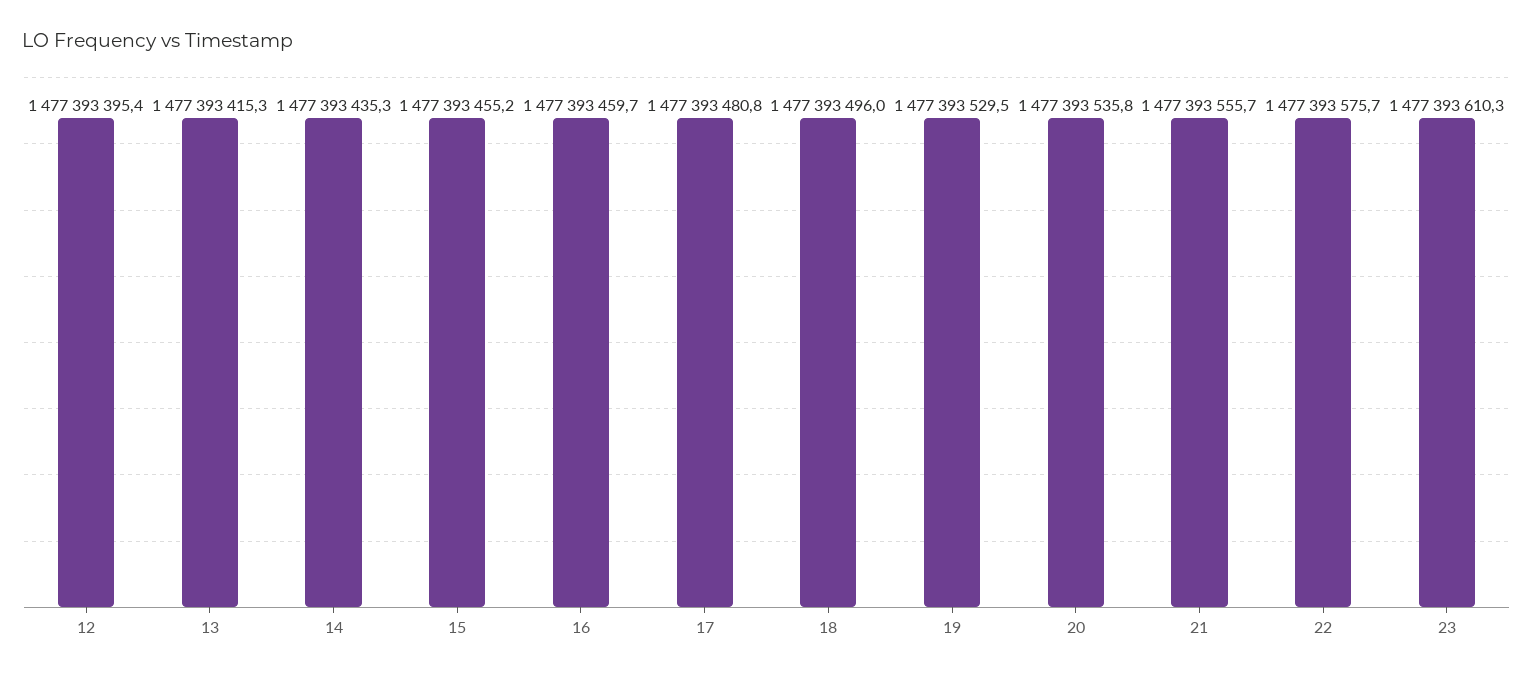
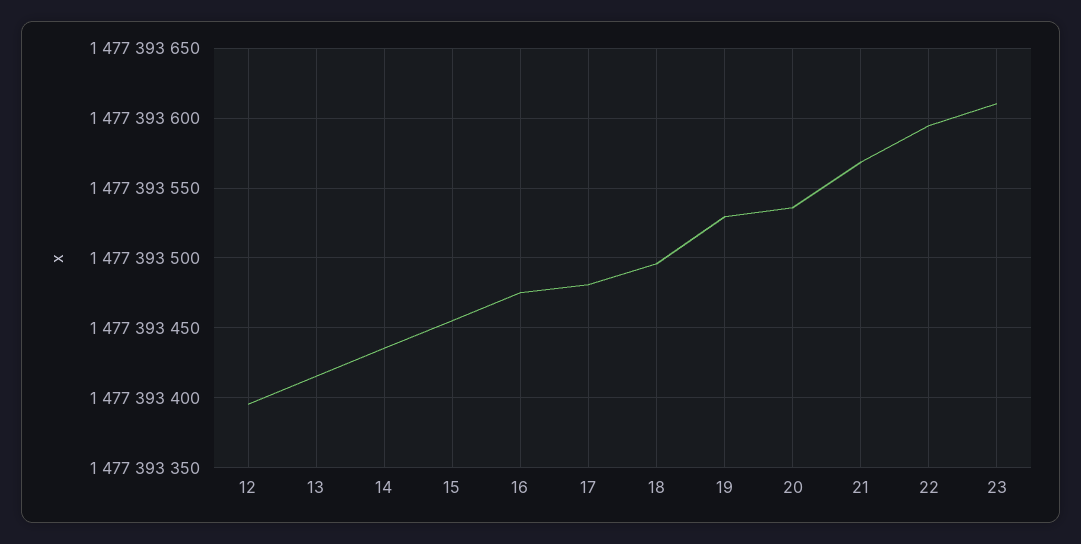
16: 1477393459.7 -> 1477393475
21: 1477393555.7 -> 1477393570
22: 1477393575.7 -> 1477393595

